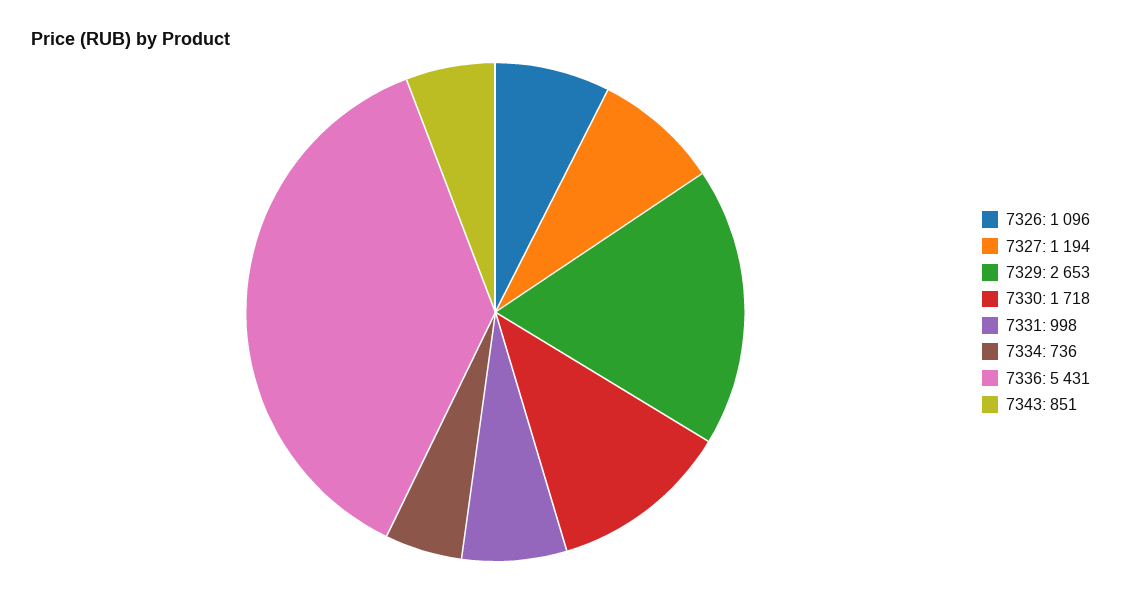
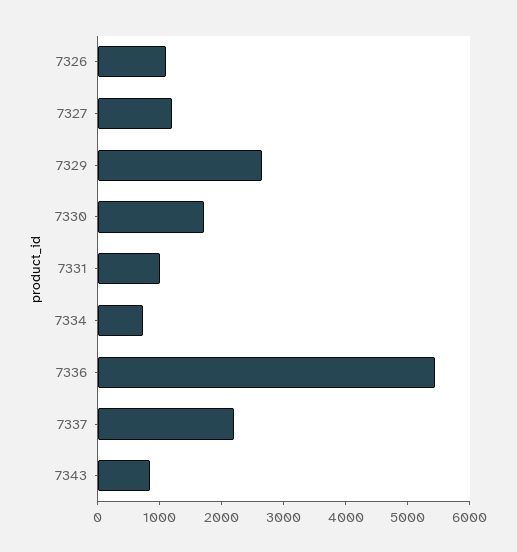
7337: none -> 2200

